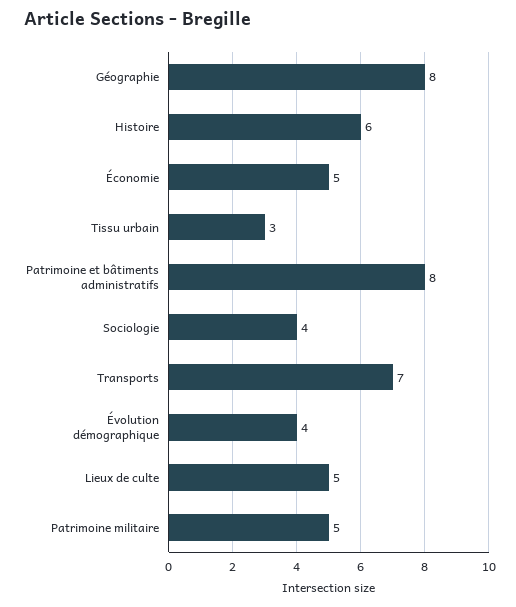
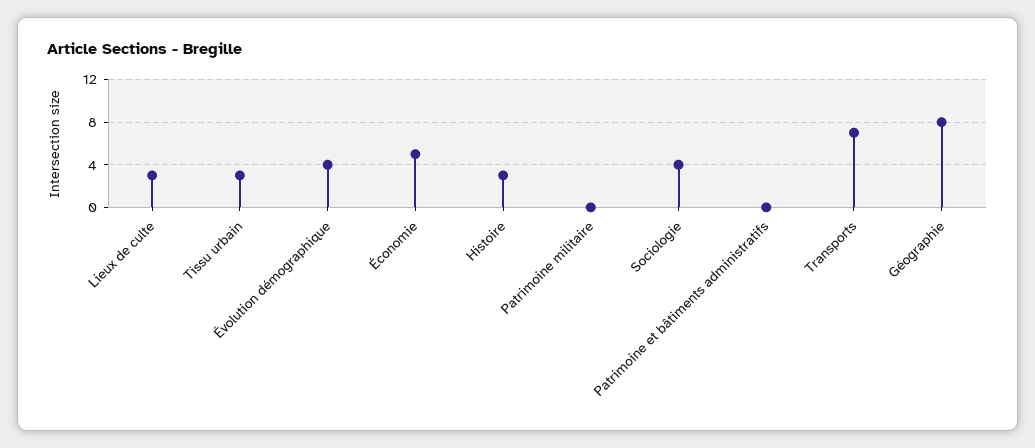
Histoire: 6 -> 3
Patrimoine et bâtiments administratifs: 8 -> 0
Lieux de culte: 5 -> 3
Patrimoine militaire: 5 -> 0

